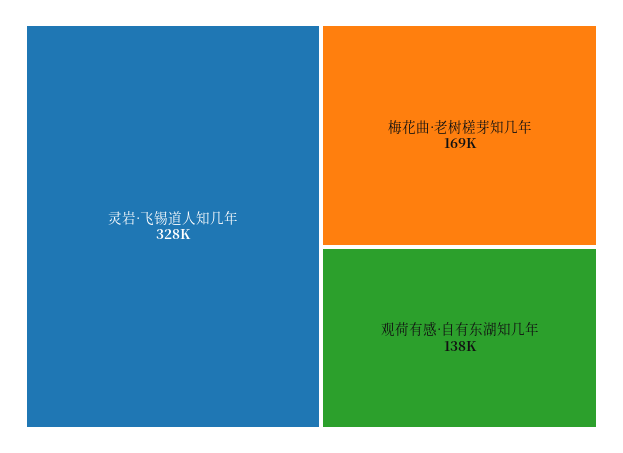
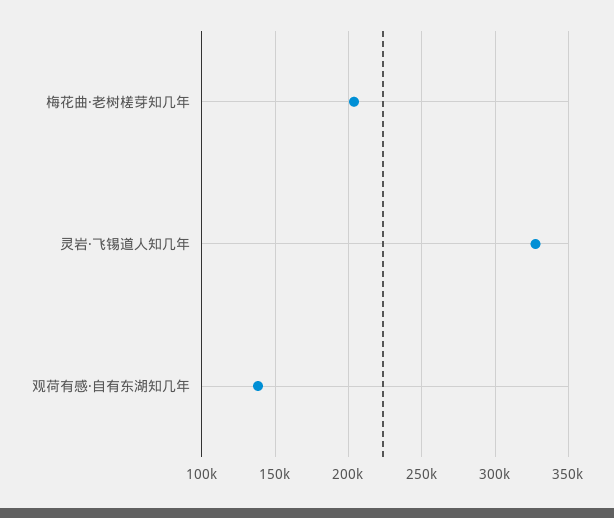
梅花曲·老树槎芽知几年: 169000 -> 205000

